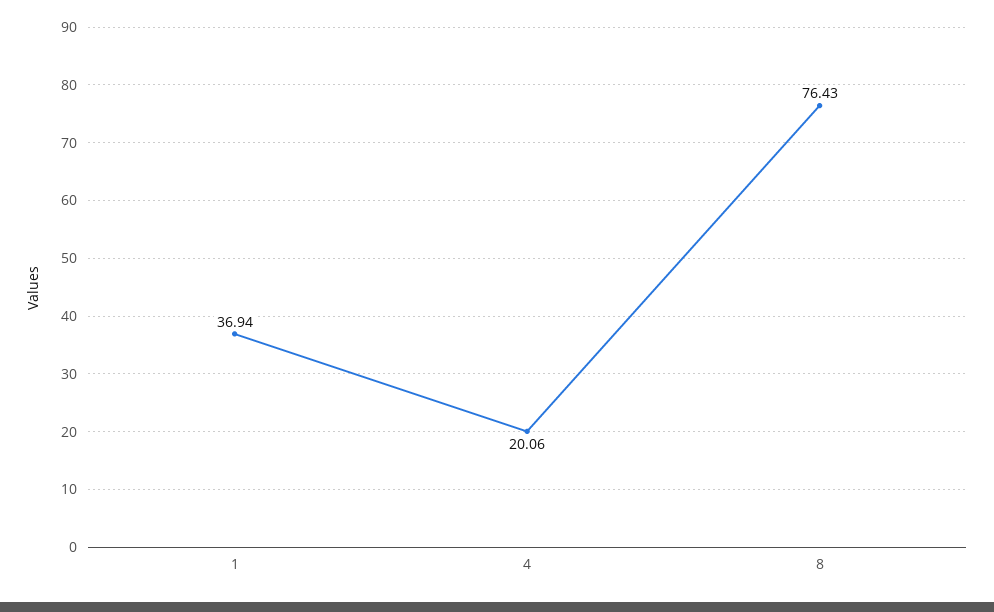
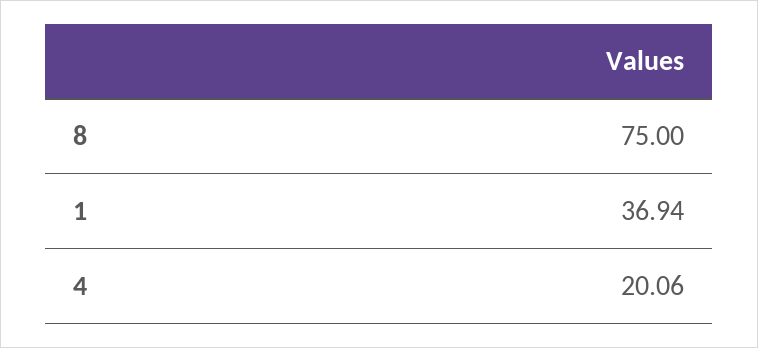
8: 76.43 -> 75

